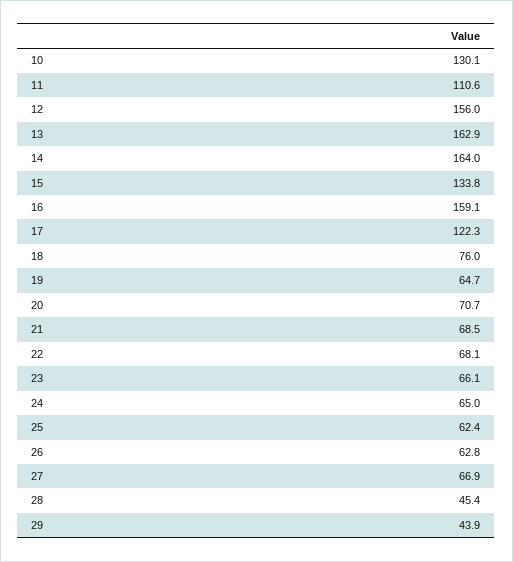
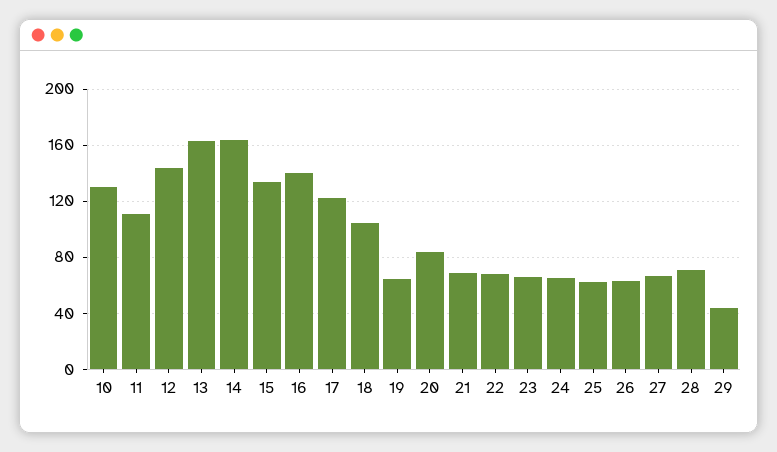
12: 156 -> 145
16: 159.1 -> 140
18: 76 -> 105
20: 70.7 -> 85
28: 45.4 -> 70

